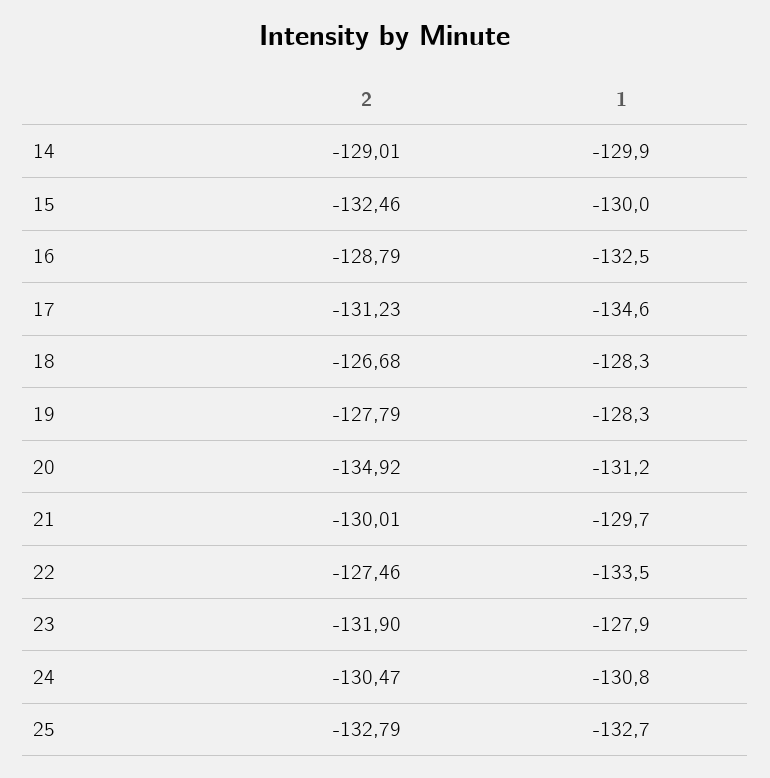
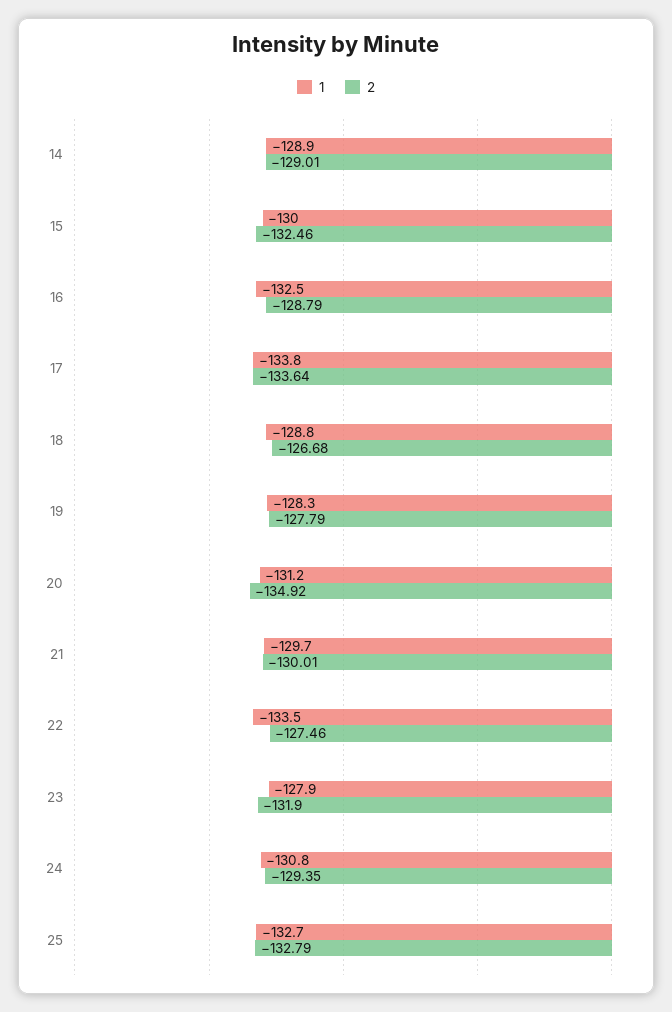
1, 14: -129.9 -> -128.9
2, 17: -131.23 -> -133.64
1, 17: -134.6 -> -133.8
1, 18: -128.3 -> -128.8
2, 24: -130.47 -> -129.35

